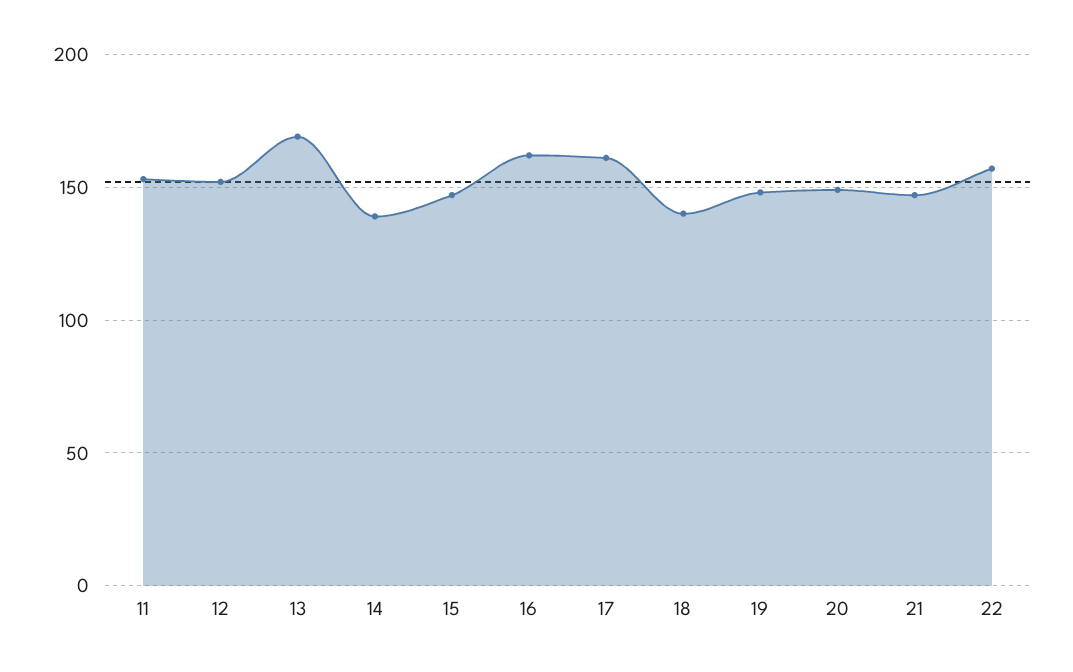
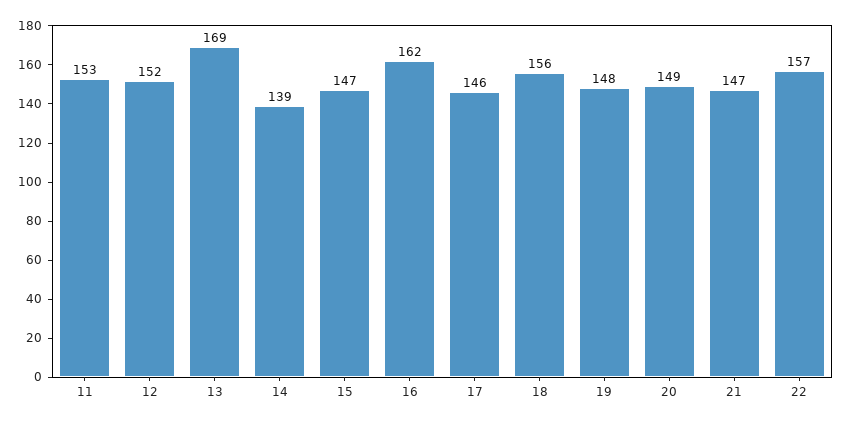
17: 160 -> 146
18: 140 -> 156

